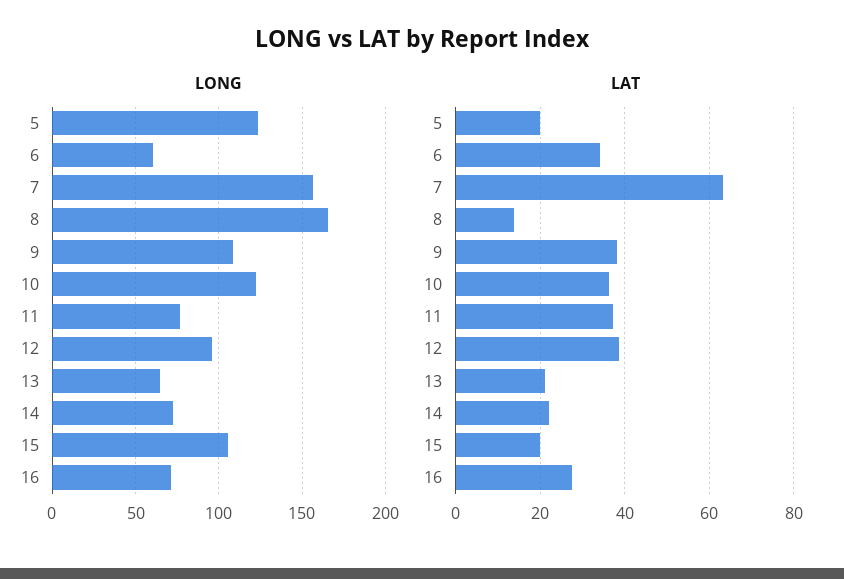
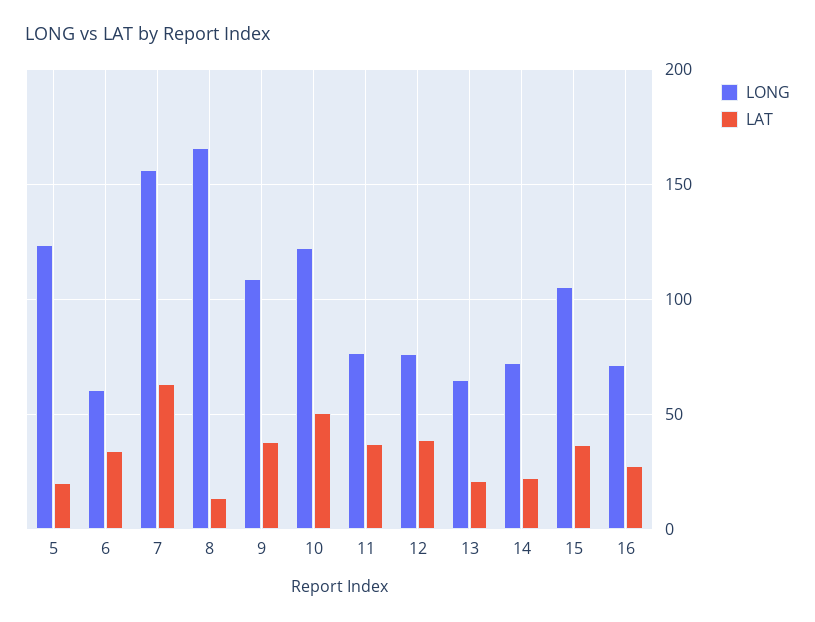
LONG, 12: 95 -> 75
LAT, 10: 36 -> 50
LAT, 15: 20 -> 35

